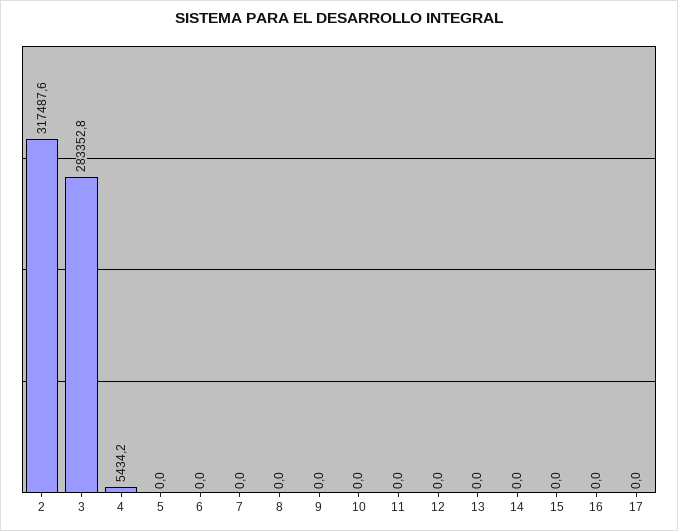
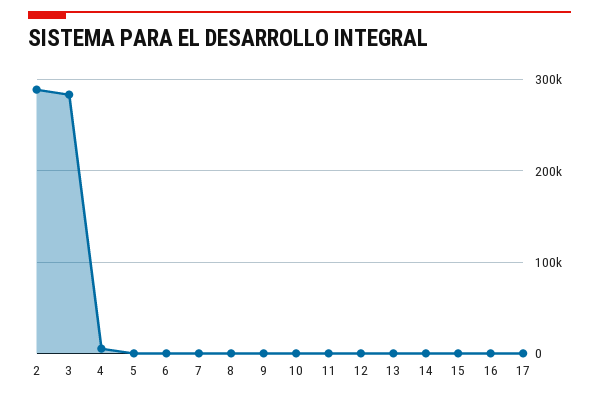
2: 317487.6 -> 290000

